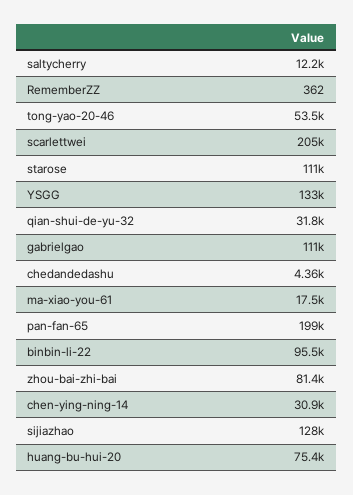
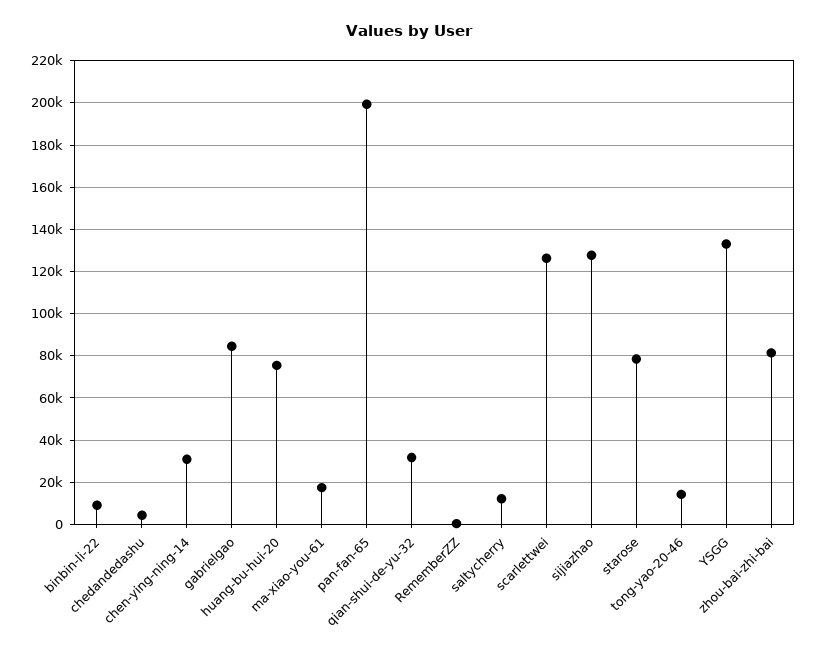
tong-yao-20-46: 53500 -> 15000
scarlettwei: 205000 -> 125000
starose: 111000 -> 80000
gabrielgao: 111000 -> 85000
binbin-li-22: 95500 -> 10000

